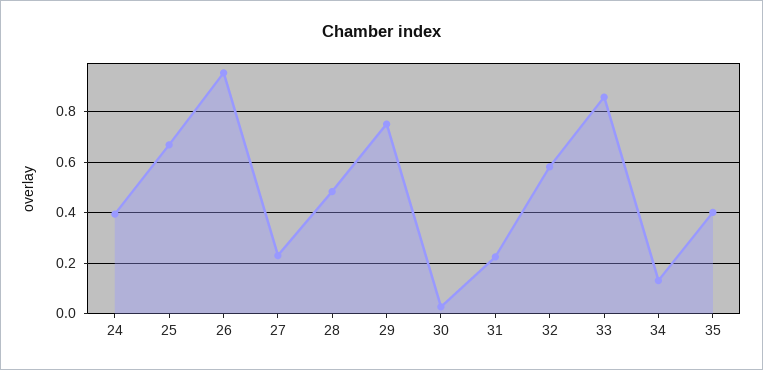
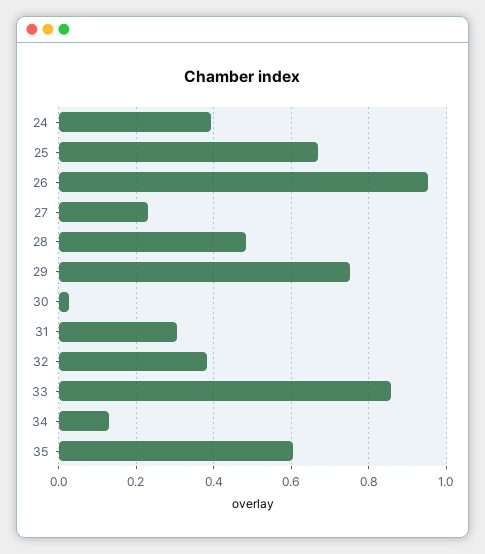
31: 0.225 -> 0.3
32: 0.575 -> 0.38
35: 0.4 -> 0.6

